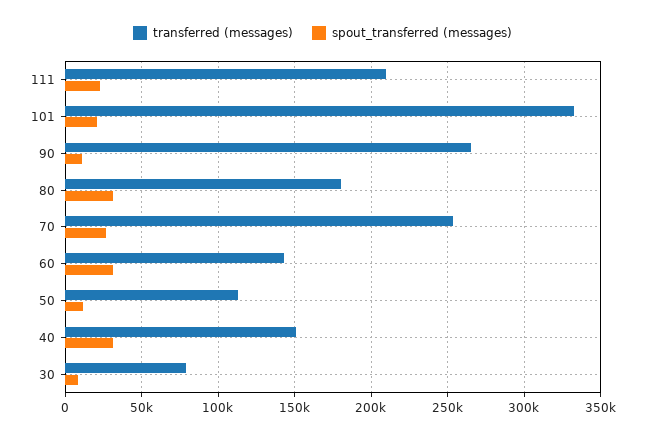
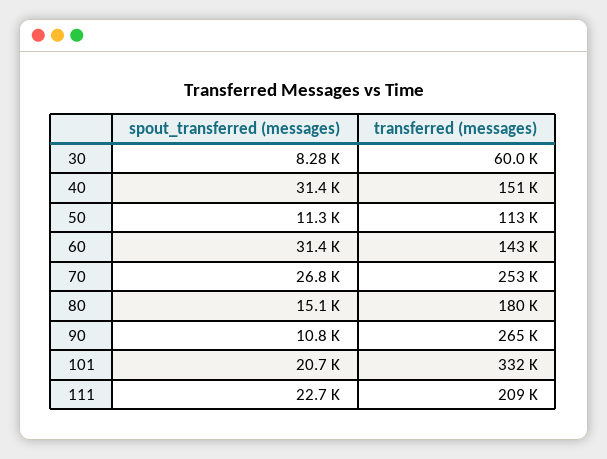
spout_transferred (messages), 80: 30000 -> 15100
transferred (messages), 30: 80000 -> 60000

